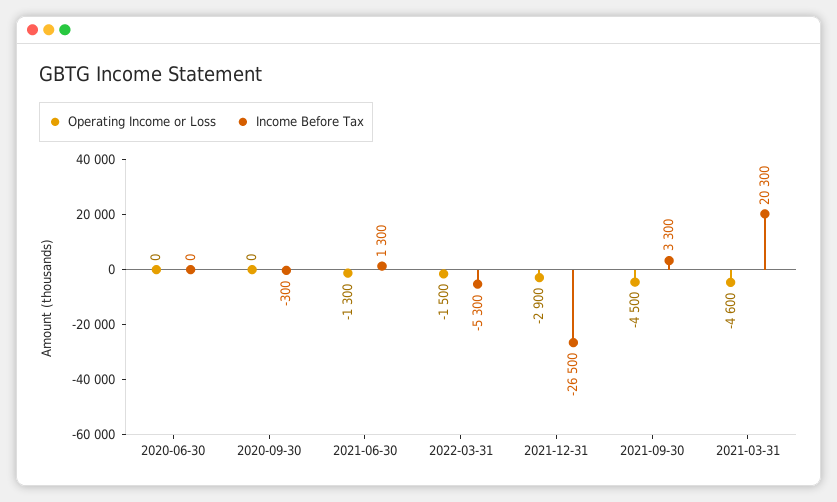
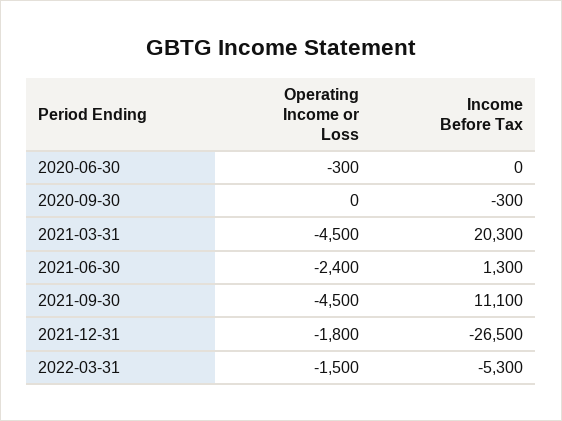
Operating Income or Loss, 2020-06-30: 0 -> -300
Operating Income or Loss, 2021-06-30: -1300 -> -2400
Operating Income or Loss, 2021-12-31: -2900 -> -1800
Income Before Tax, 2021-09-30: 3300 -> 11100
Operating Income or Loss, 2021-03-31: -4600 -> -4500

